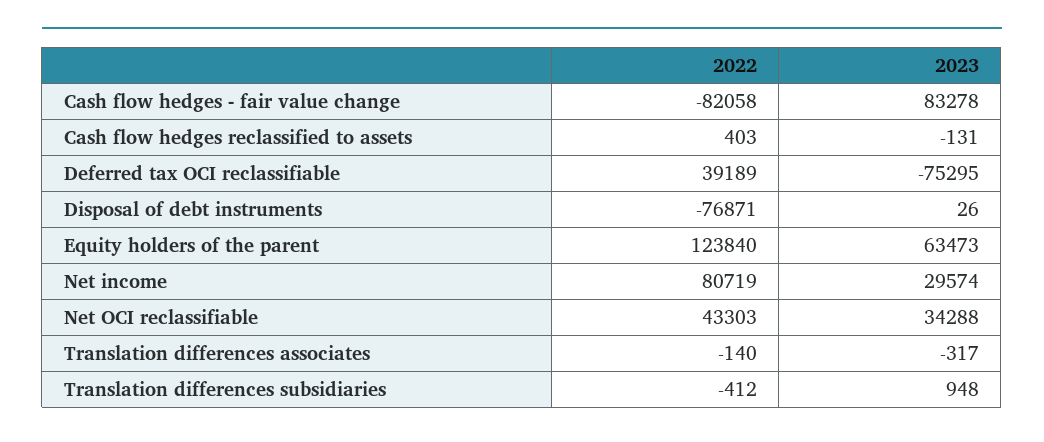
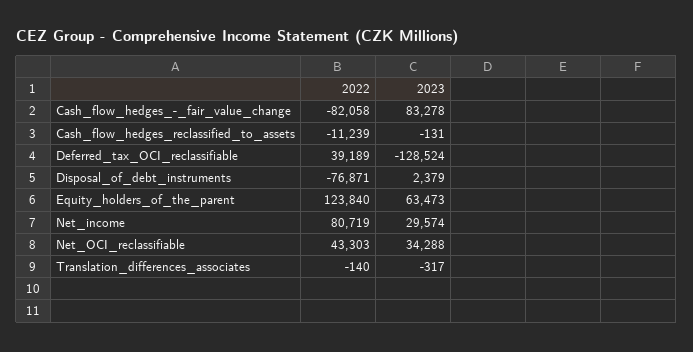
2022, Cash flow hedges reclassified to assets: 403 -> -11239
2023, Deferred tax OCI reclassifiable: -75295 -> -128524
2023, Disposal of debt instruments: 26 -> 2379
2022, Translation differences subsidiaries: -412 -> none
2023, Translation differences subsidiaries: 948 -> none

